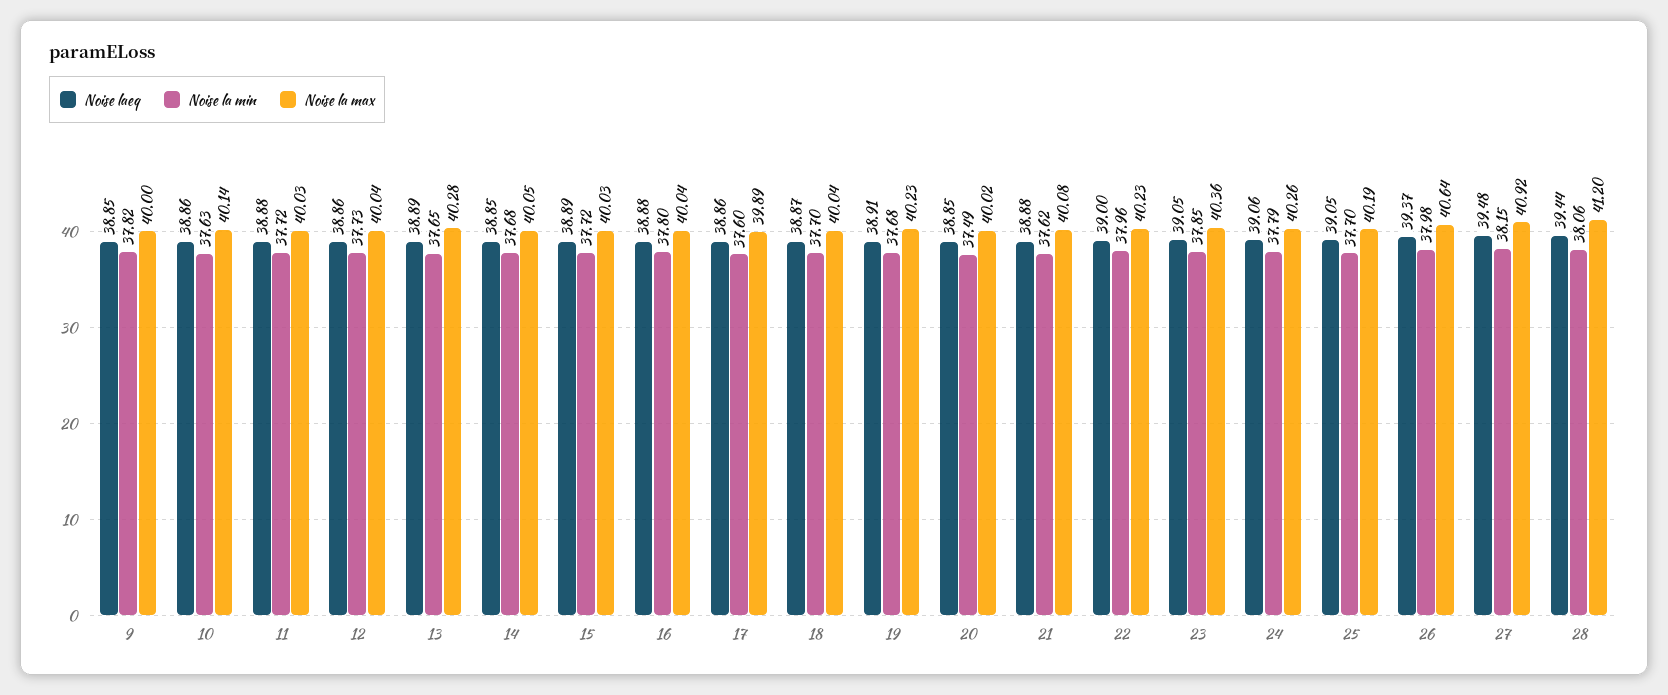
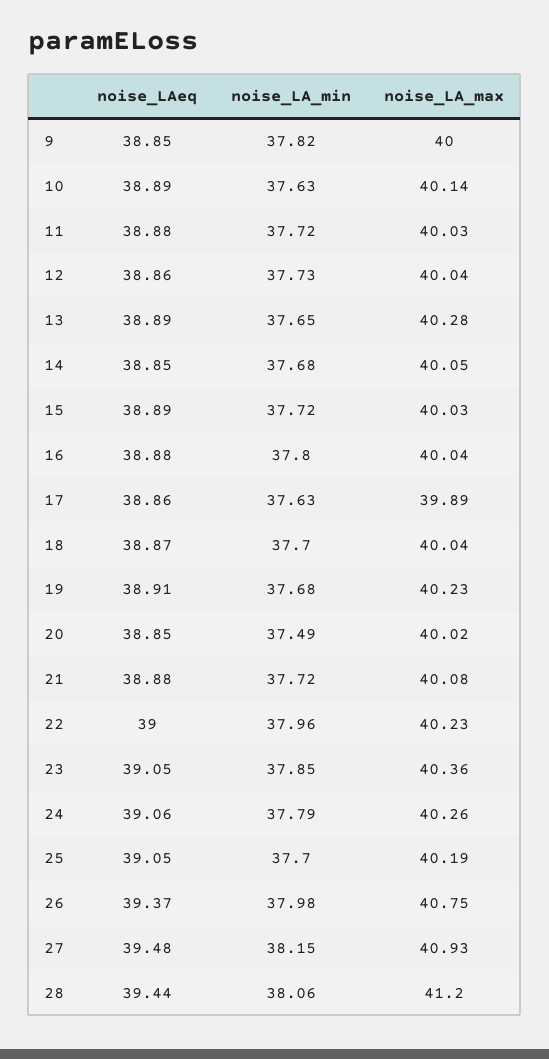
Noise laeq, 10: 38.86 -> 38.89
Noise la min, 17: 37.6 -> 37.63
Noise la min, 21: 37.62 -> 37.72
Noise la max, 26: 40.64 -> 40.75
Noise la max, 27: 40.92 -> 40.93

